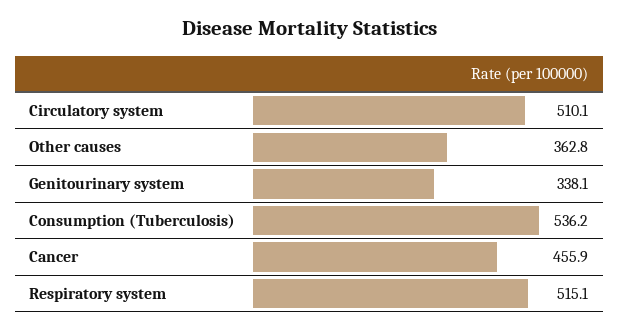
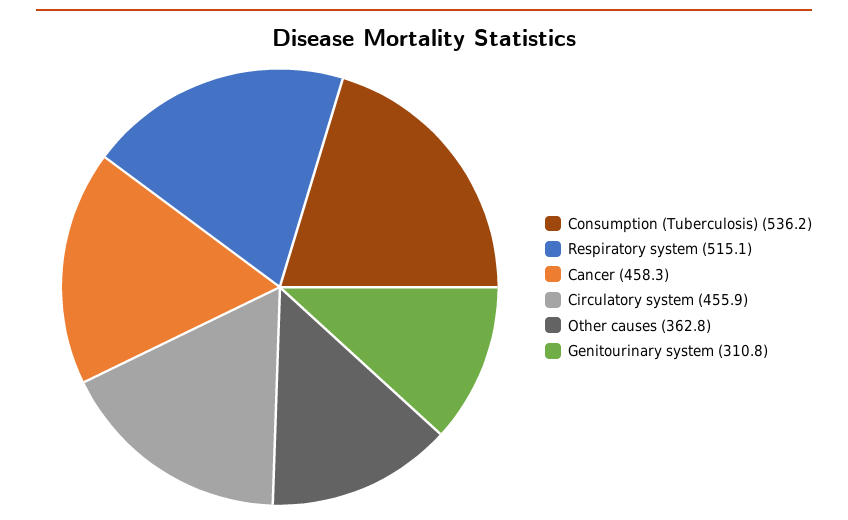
Circulatory system: 510.1 -> 455.9
Genitourinary system: 338.1 -> 310.8
Cancer: 455.9 -> 458.3

